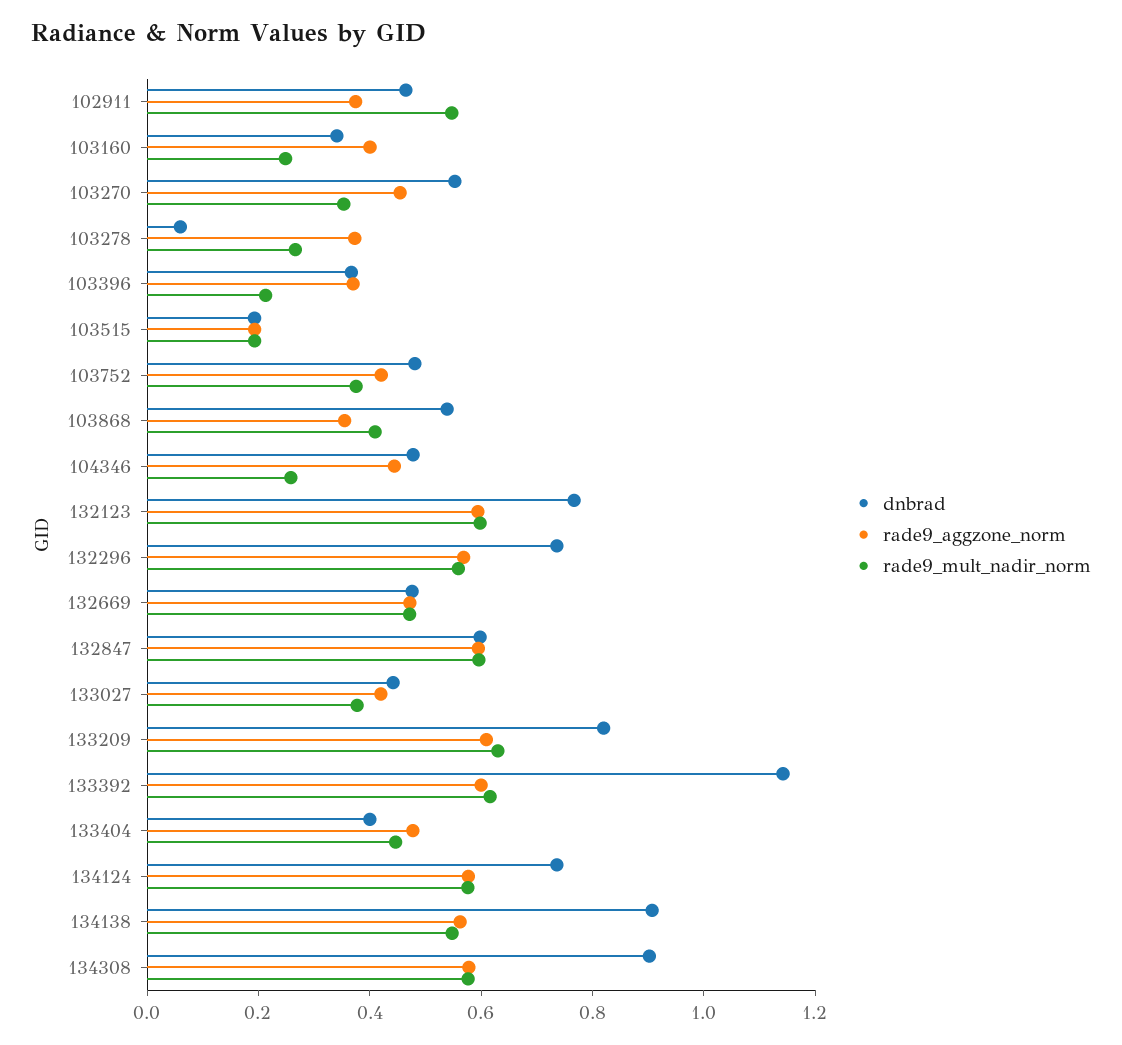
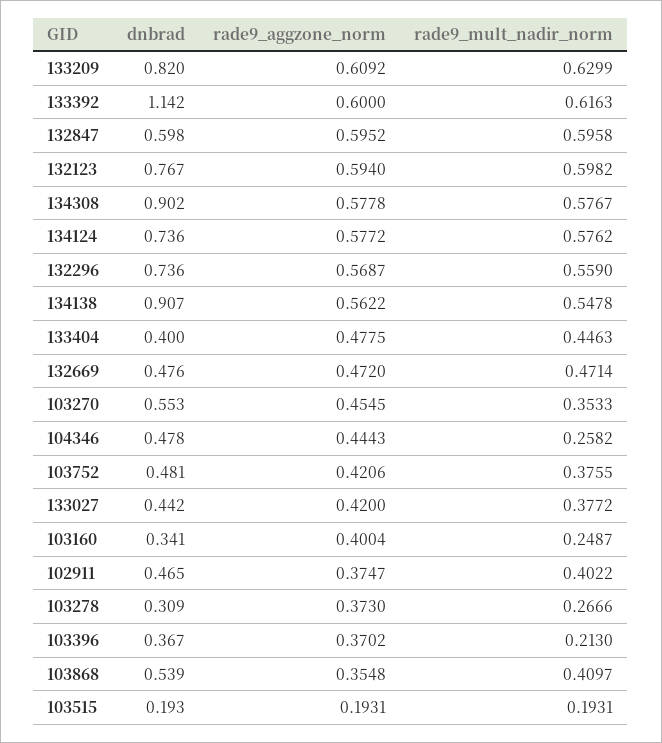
rade9_mult_nadir_norm, 102911: 0.55 -> 0.4022
dnbrad, 103278: 0.05 -> 0.309

